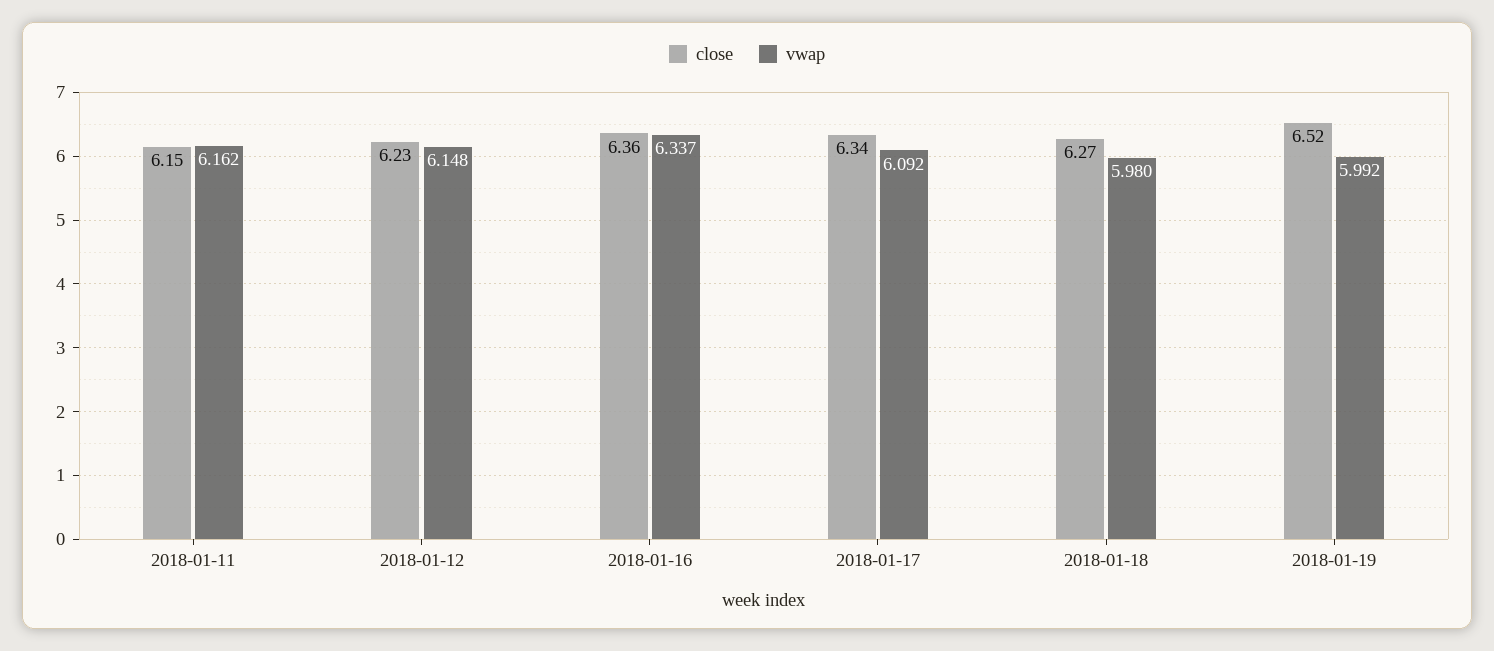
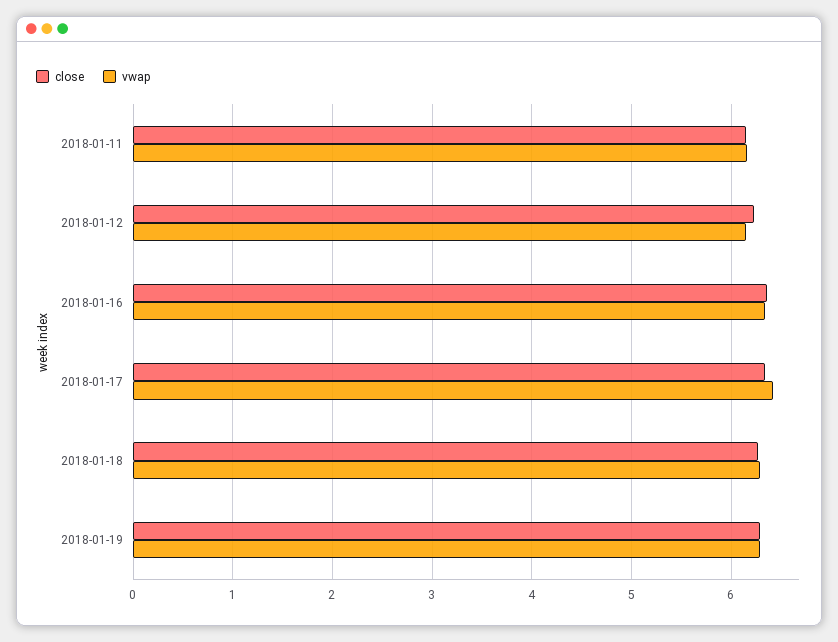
vwap, 2018-01-17: 6.092 -> 6.4
vwap, 2018-01-18: 5.98 -> 6.3
close, 2018-01-19: 6.52 -> 6.3
vwap, 2018-01-19: 5.992 -> 6.3

